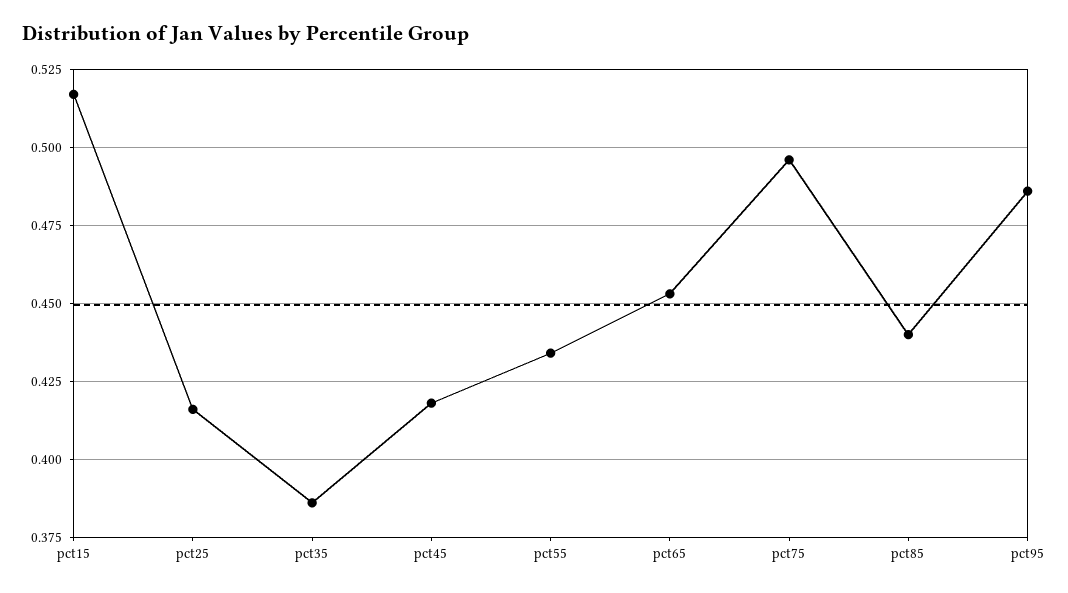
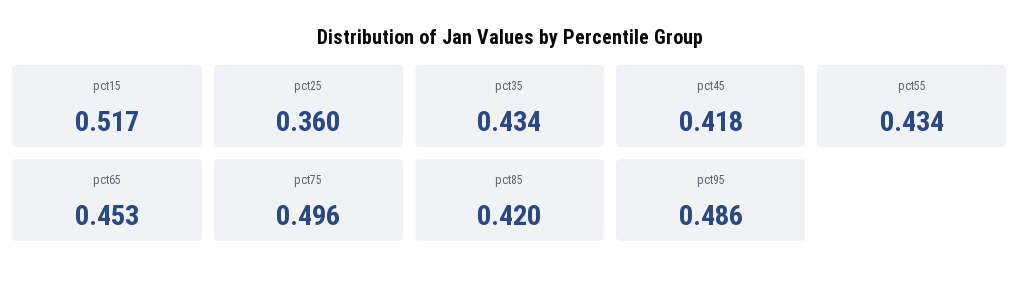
pct25: 0.415 -> 0.36
pct35: 0.385 -> 0.434
pct85: 0.44 -> 0.42

